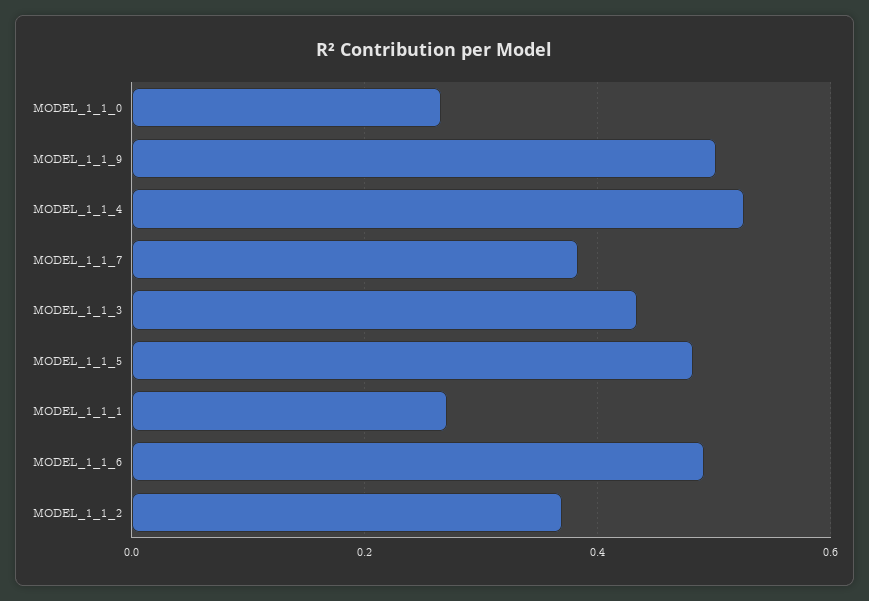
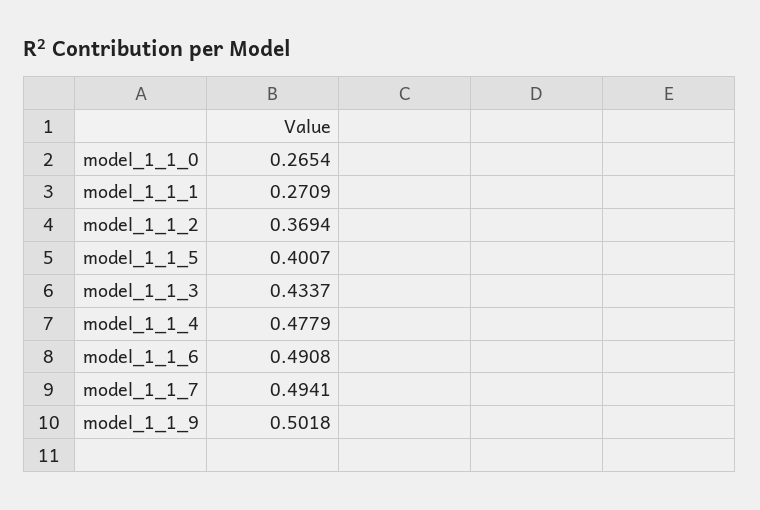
MODEL_1_1_4: 0.52 -> 0.4779
MODEL_1_1_7: 0.38 -> 0.4941
MODEL_1_1_5: 0.48 -> 0.4007

